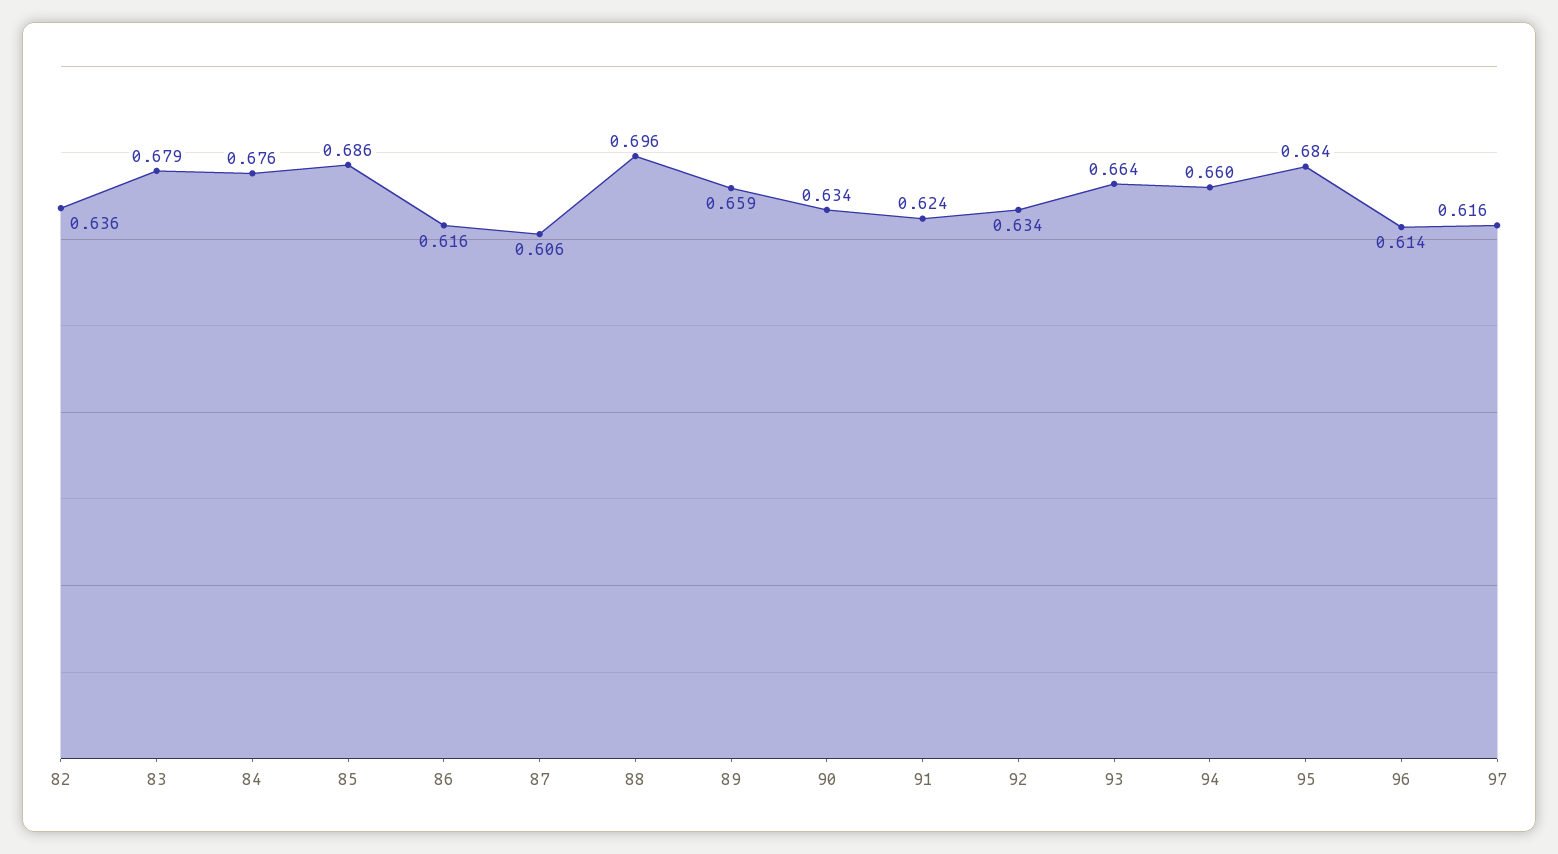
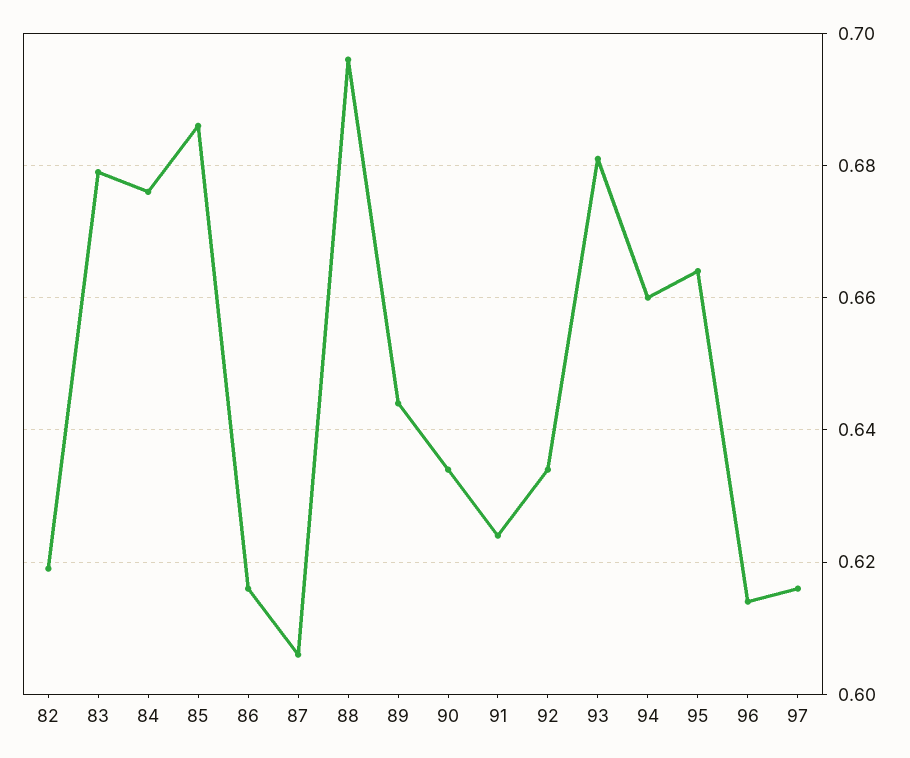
82: 0.636 -> 0.62
89: 0.659 -> 0.645
93: 0.664 -> 0.68
95: 0.684 -> 0.665

